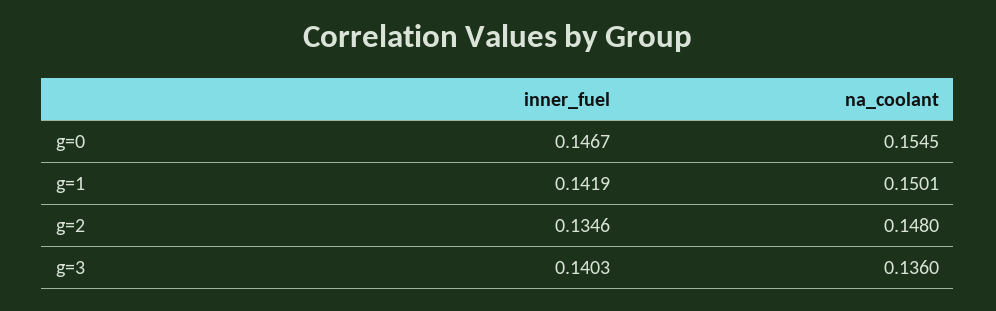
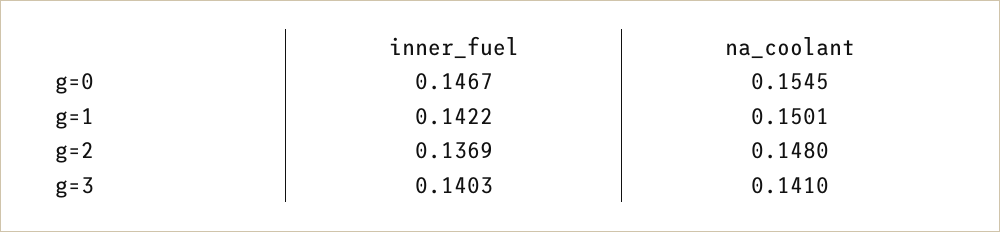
inner_fuel, g=1: 0.1419 -> 0.1422
inner_fuel, g=2: 0.1346 -> 0.1369
na_coolant, g=3: 0.136 -> 0.141

